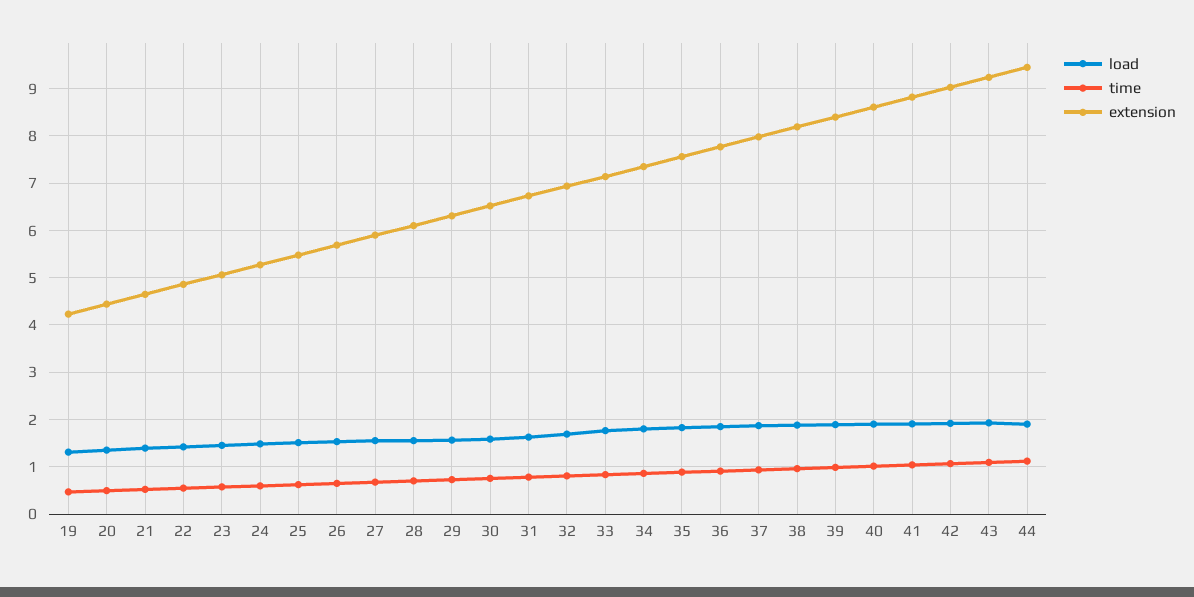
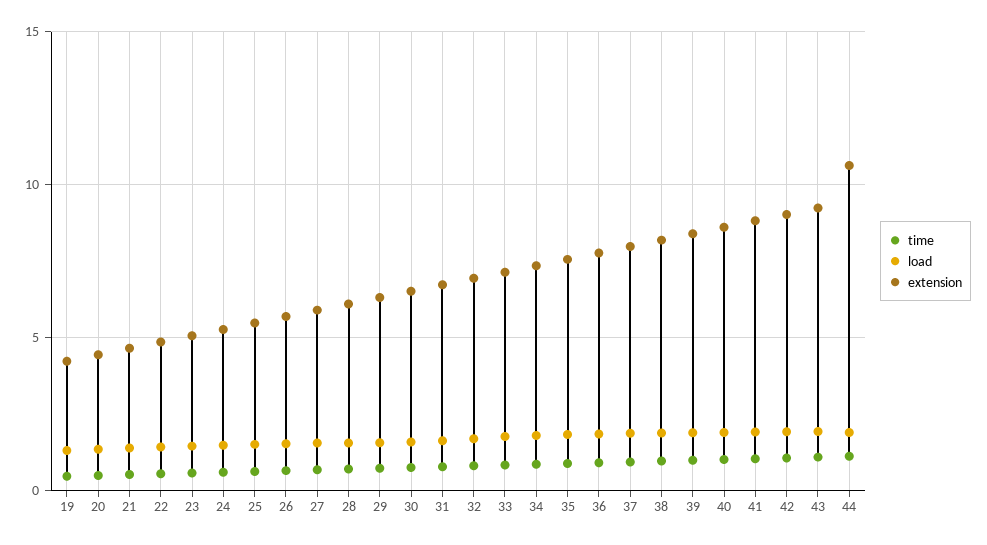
extension, 44: 9.4 -> 10.5

